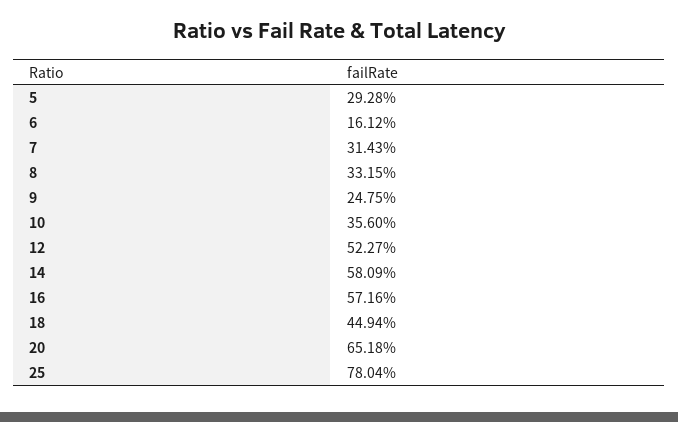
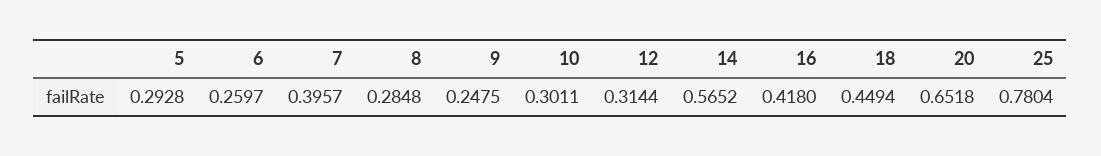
6: 0.1612 -> 0.2597
7: 0.3143 -> 0.3957
8: 0.3315 -> 0.2848
10: 0.356 -> 0.3011
12: 0.5227 -> 0.3144
14: 0.5809 -> 0.5652
16: 0.5716 -> 0.418

